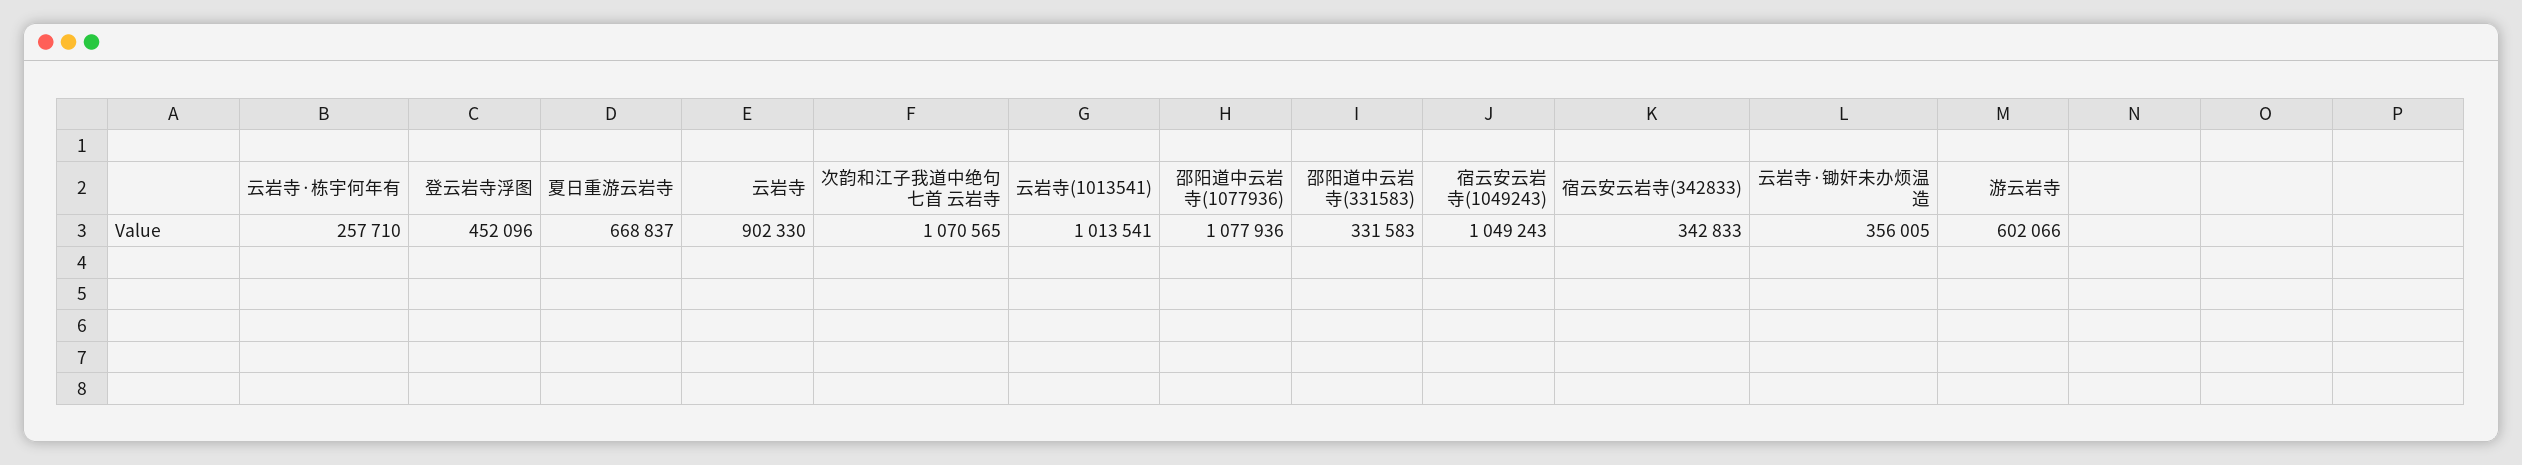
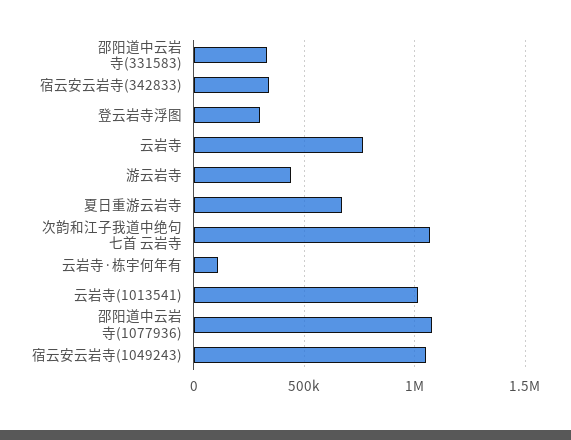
云岩寺·栋宇何年有: 257710 -> 100000
登云岩寺浮图: 452096 -> 300000
云岩寺: 902330 -> 750000
云岩寺·锄奸未办烦温造: 356005 -> none
游云岩寺: 602066 -> 450000

